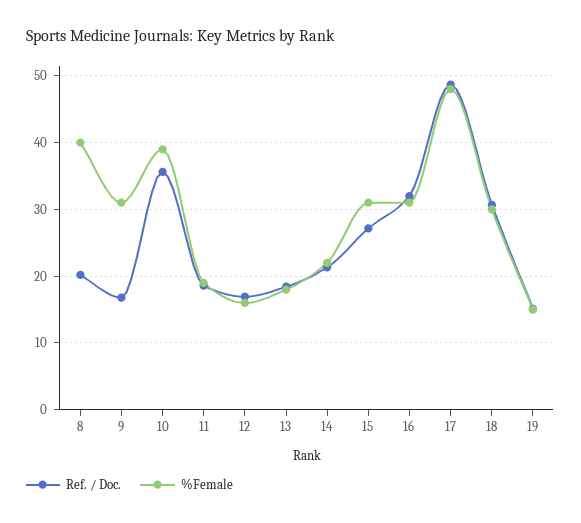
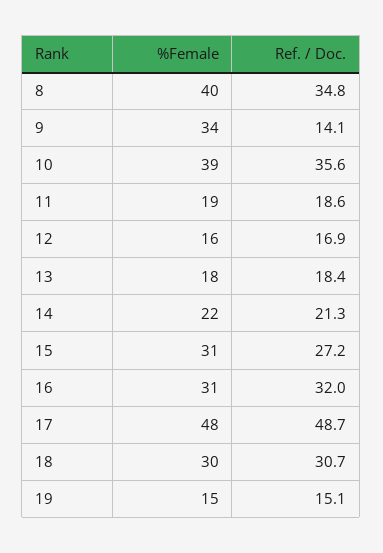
Ref. / Doc., 8: 20 -> 34.8
Ref. / Doc., 9: 17 -> 14.1
%Female, 9: 31 -> 34

